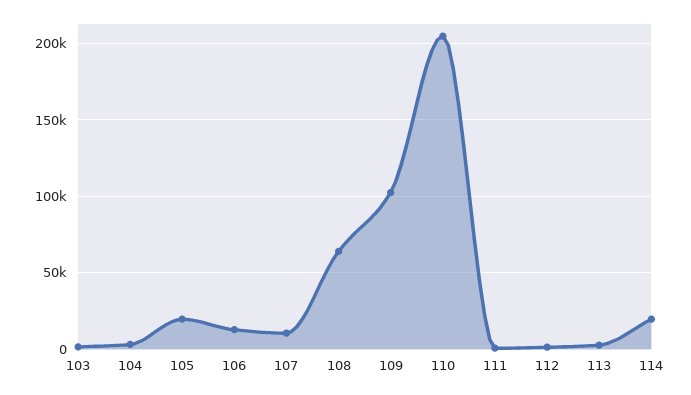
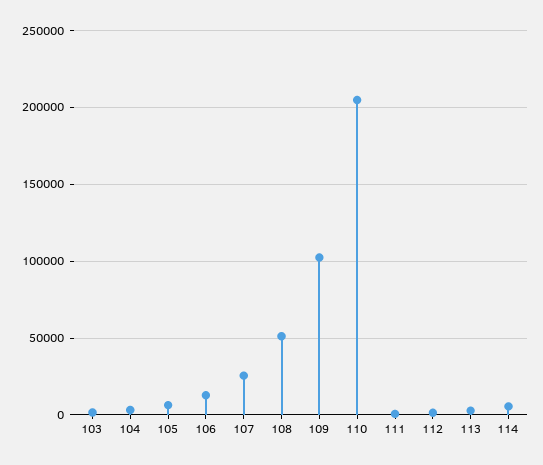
105: 20000 -> 5000
107: 10000 -> 25000
108: 65000 -> 50000
114: 20000 -> 5000

